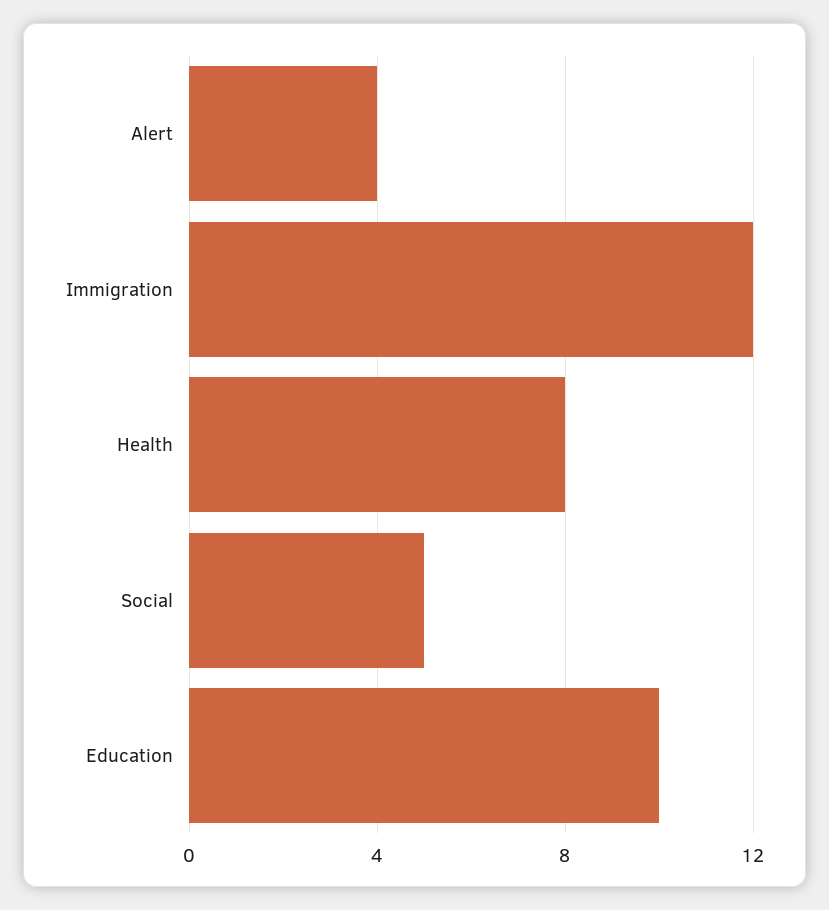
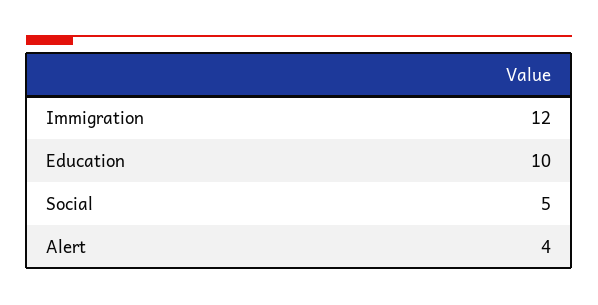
Health: 8 -> none

